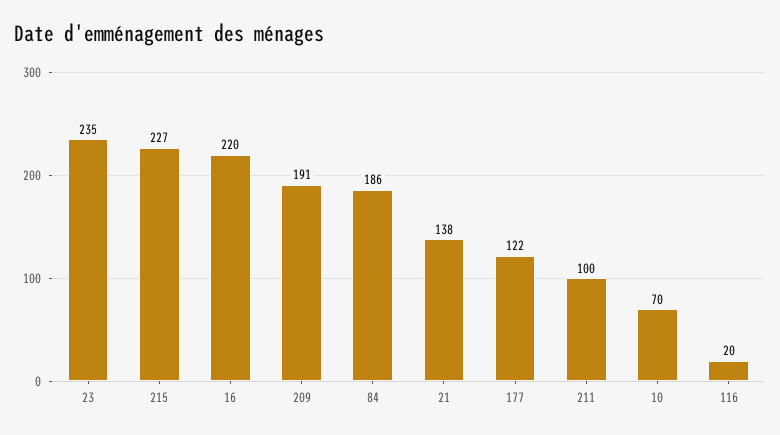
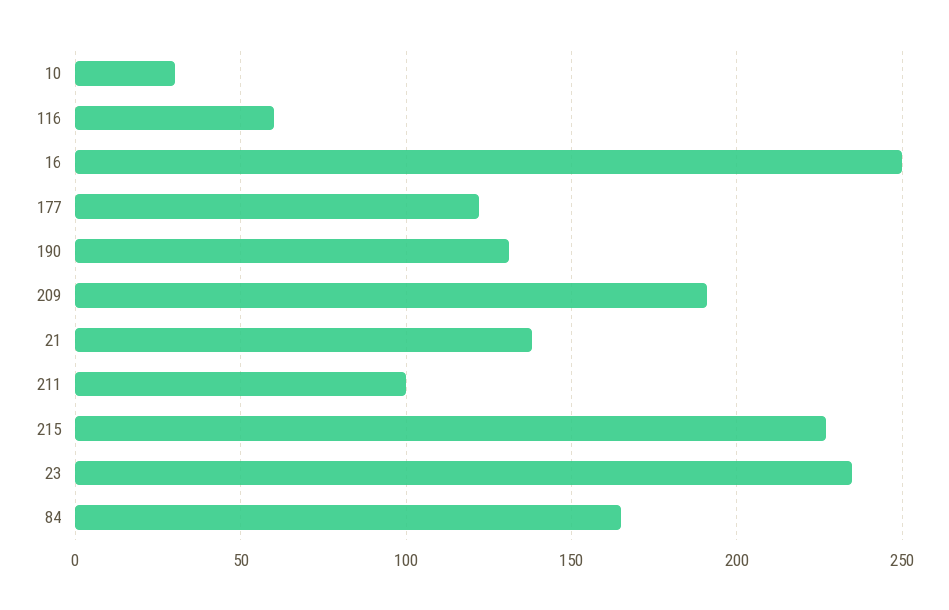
16: 220 -> 250
84: 186 -> 165
10: 70 -> 30
116: 20 -> 60
190: none -> 130

